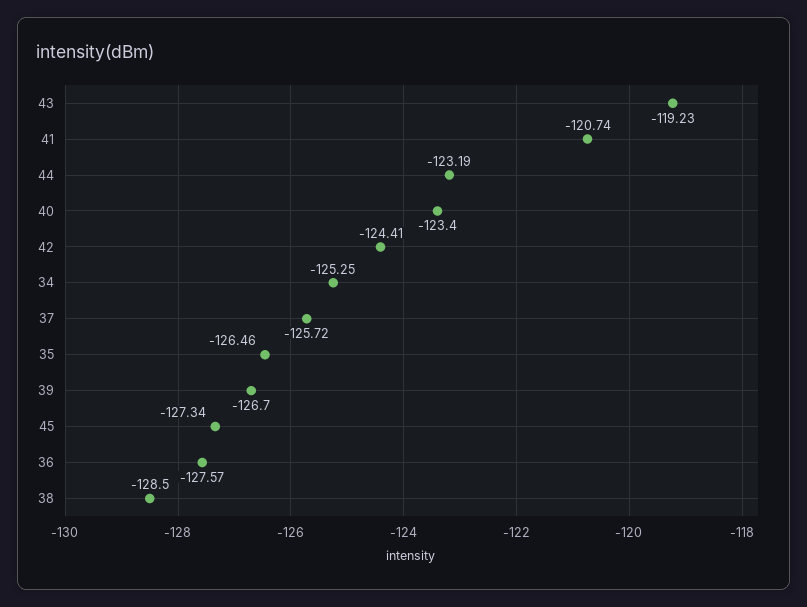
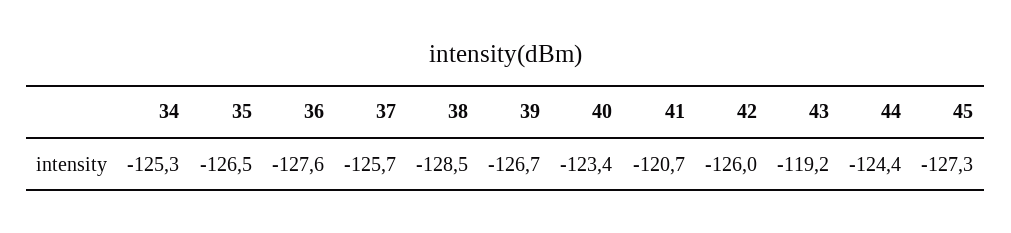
44: -123.19 -> -124.4
42: -124.41 -> -126

